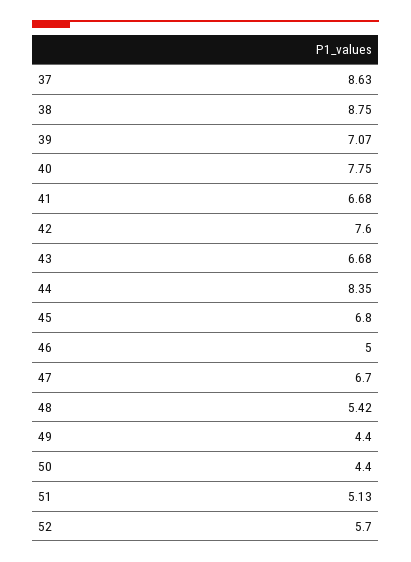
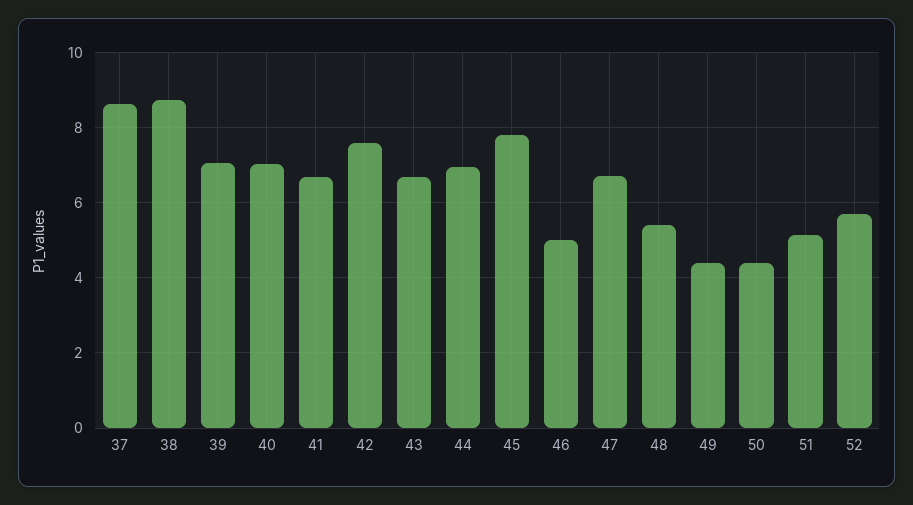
40: 7.75 -> 7
44: 8.35 -> 7
45: 6.8 -> 7.8

